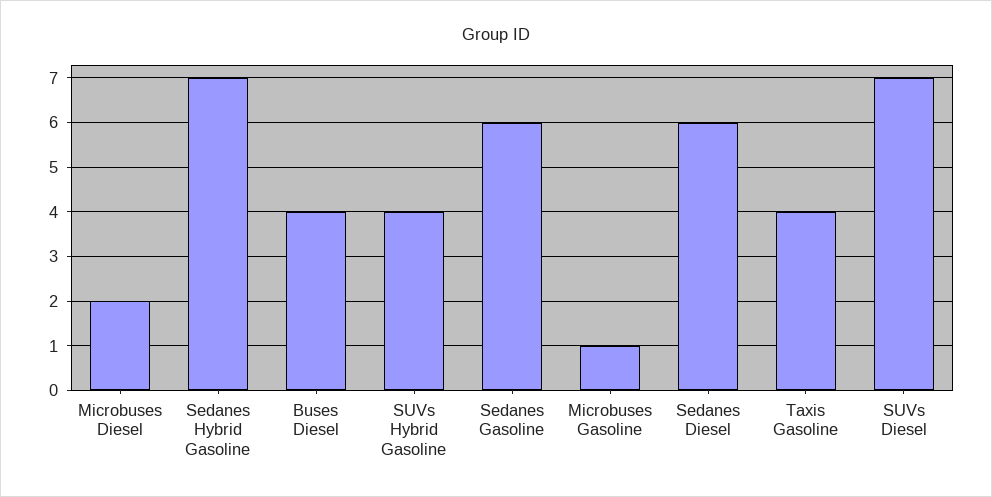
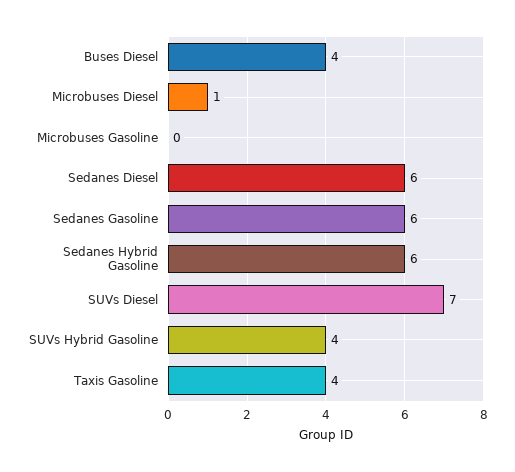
Microbuses Diesel: 2 -> 1
Sedanes Hybrid Gasoline: 7 -> 6
Microbuses Gasoline: 1 -> 0

